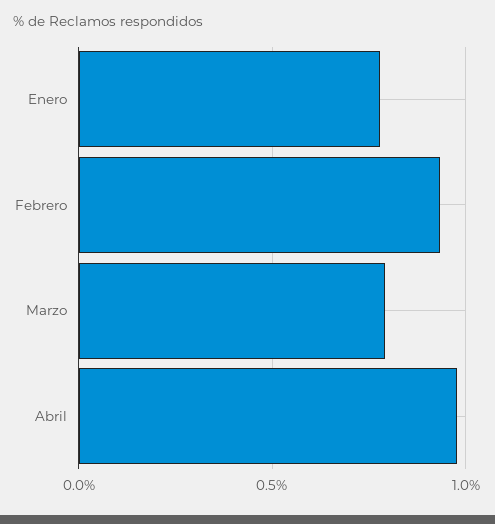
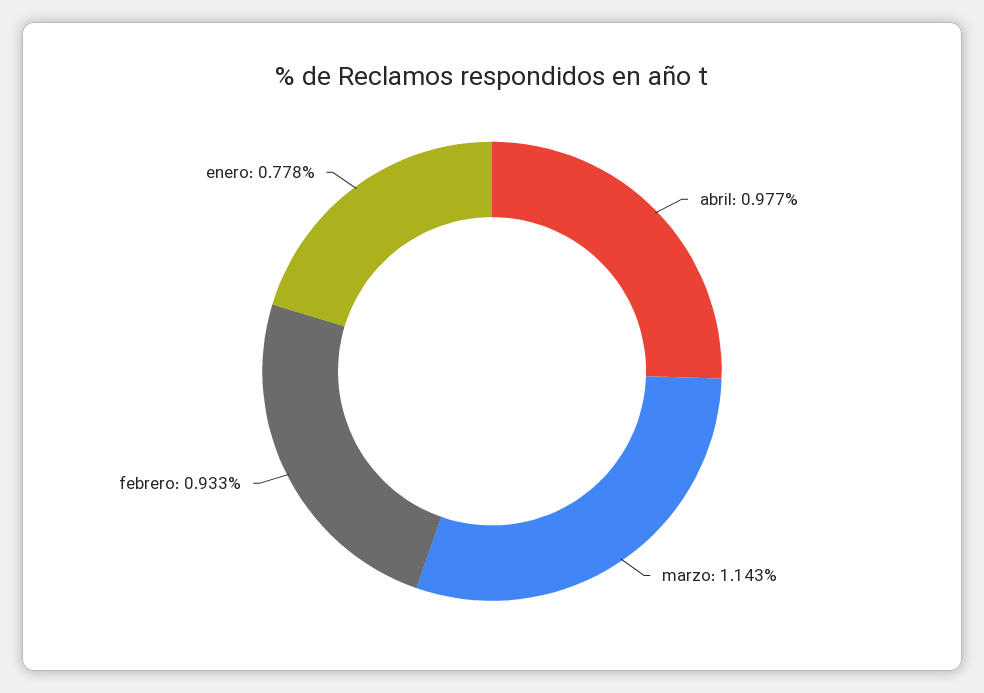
Marzo: 0.8 -> 1.143

